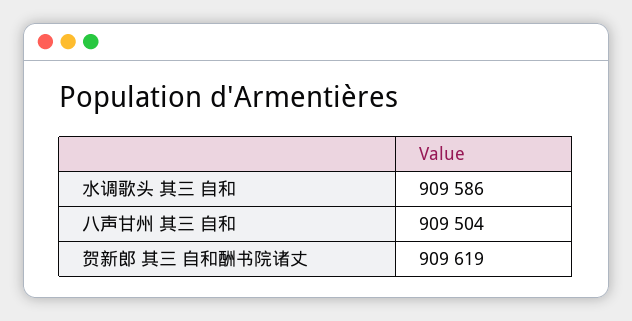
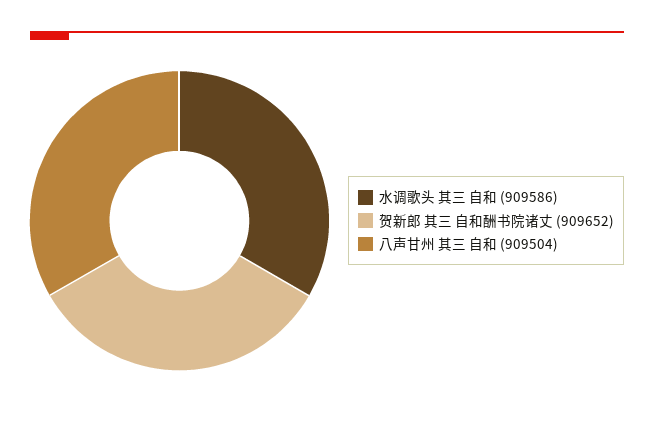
贺新郎 其三 自和酬书院诸丈: 909619 -> 909652

